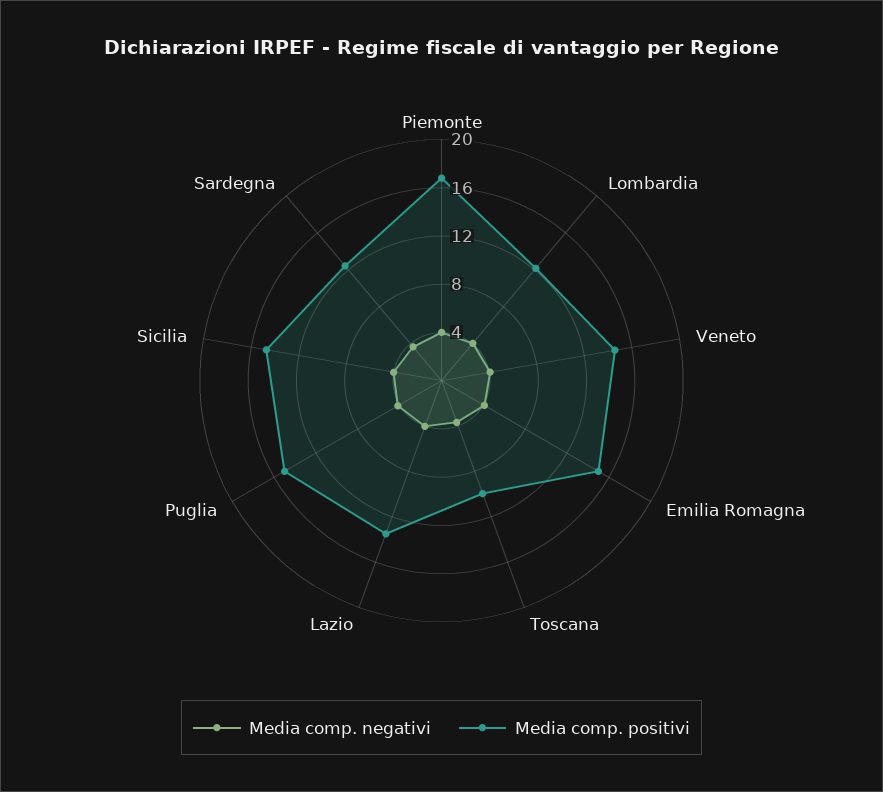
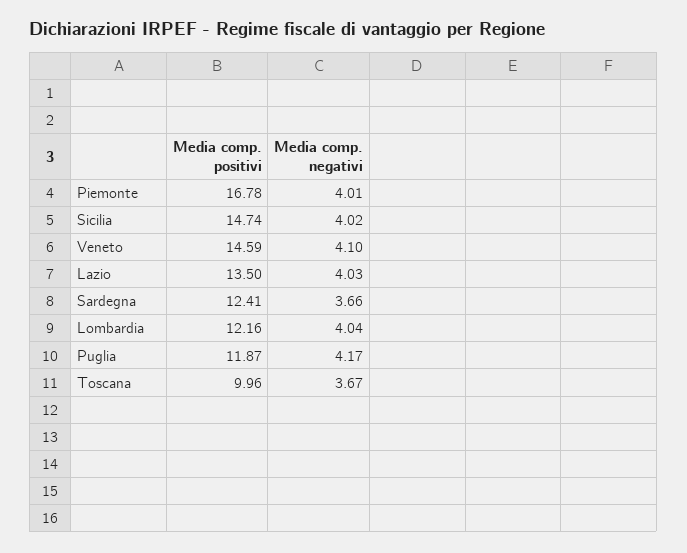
Media comp. negativi, Emilia Romagna: 4 -> none
Media comp. positivi, Emilia Romagna: 15 -> none
Media comp. positivi, Puglia: 15 -> 11.87

